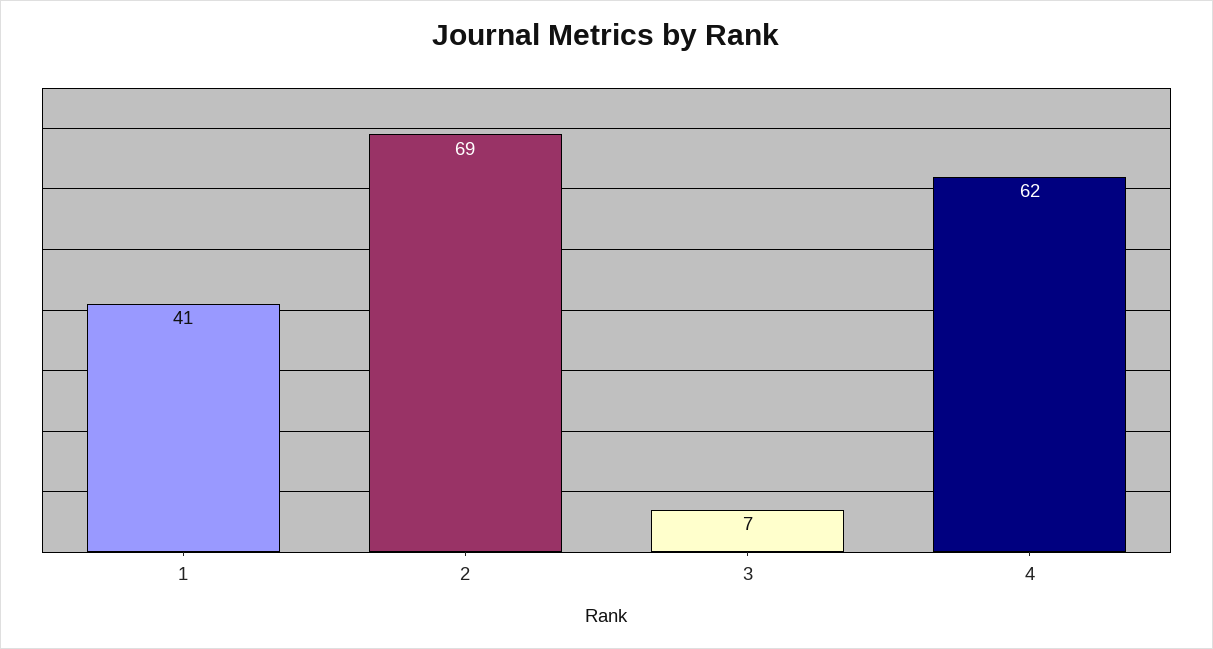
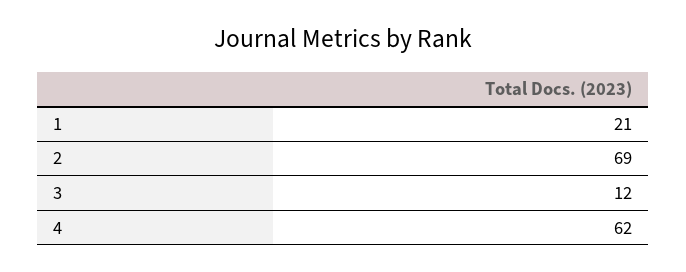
1: 41 -> 21
3: 7 -> 12

